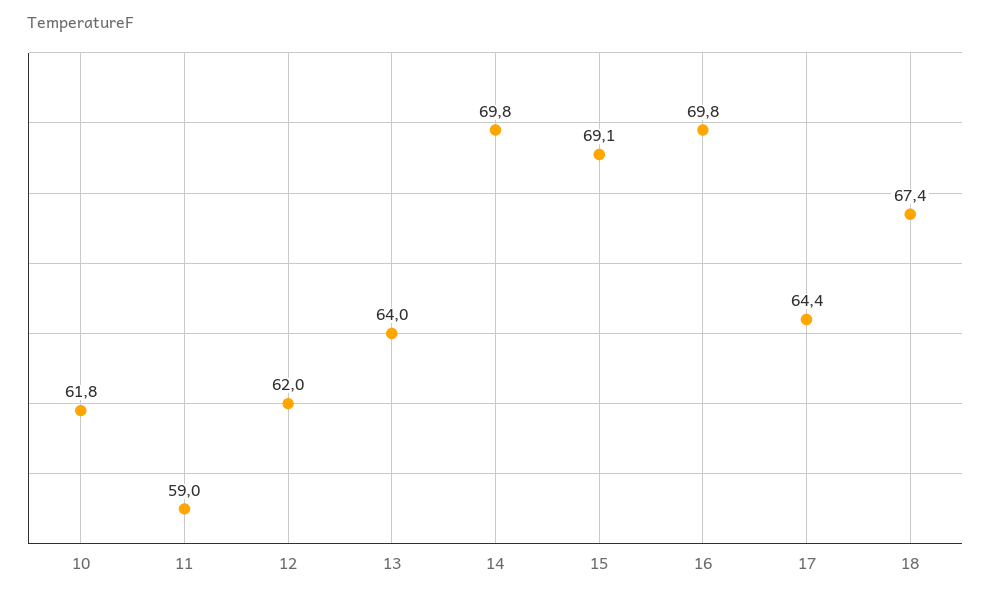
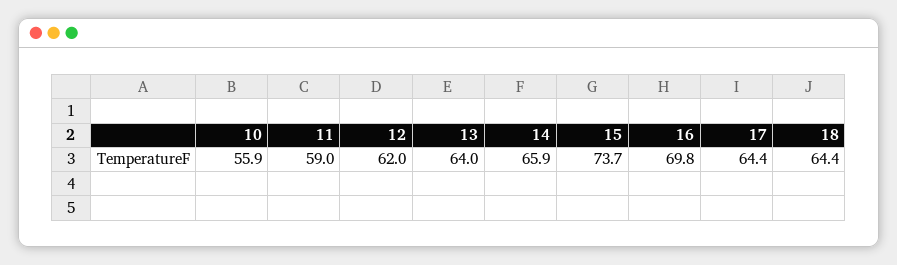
10: 61.8 -> 55.9
14: 69.8 -> 65.9
15: 69.1 -> 73.7
18: 67.4 -> 64.4

